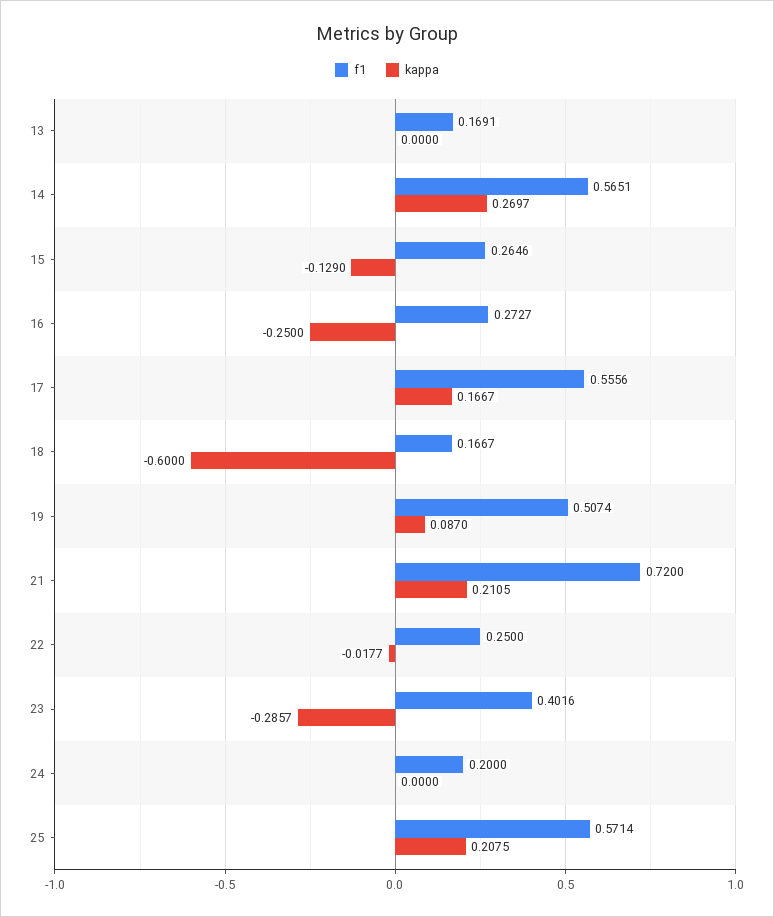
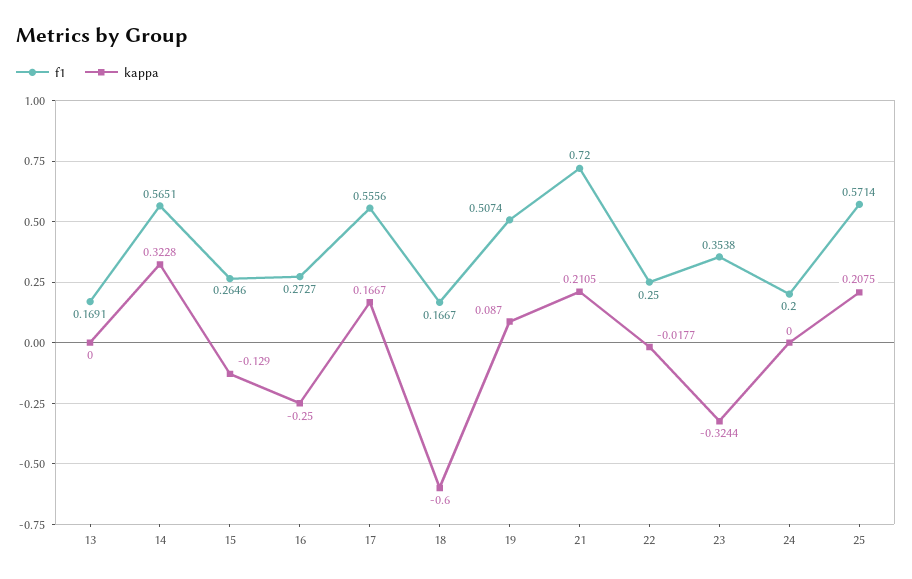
kappa, 14: 0.2697 -> 0.3228
f1, 23: 0.4016 -> 0.3538
kappa, 23: -0.2857 -> -0.3244

